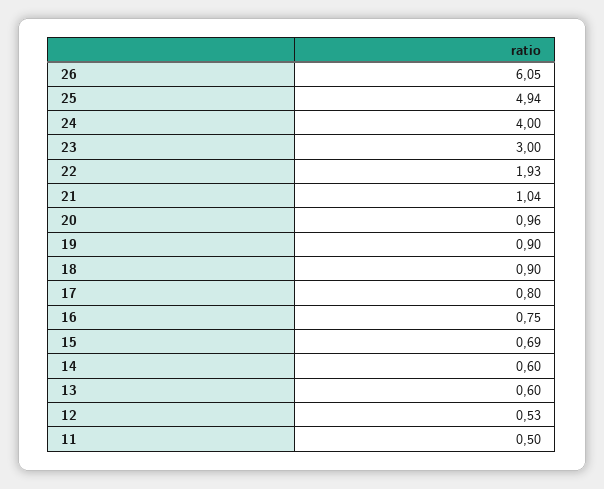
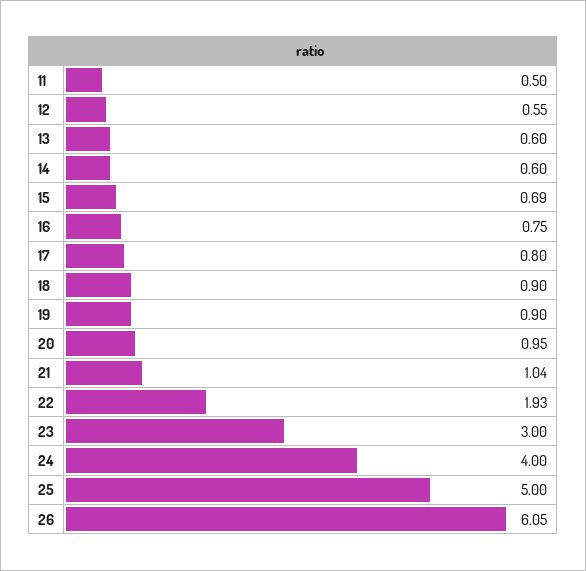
25: 4.94 -> 5
20: 0.96 -> 0.95
12: 0.53 -> 0.55

